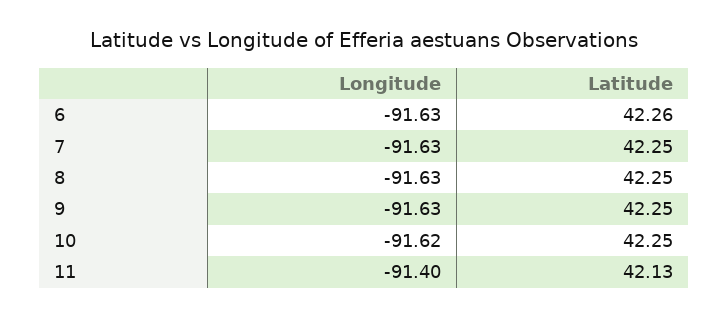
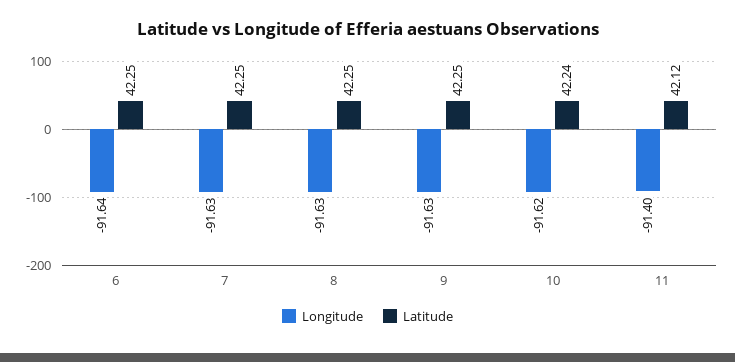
Longitude, 6: -91.63 -> -91.64
Latitude, 6: 42.26 -> 42.25
Latitude, 10: 42.25 -> 42.24
Latitude, 11: 42.13 -> 42.12

